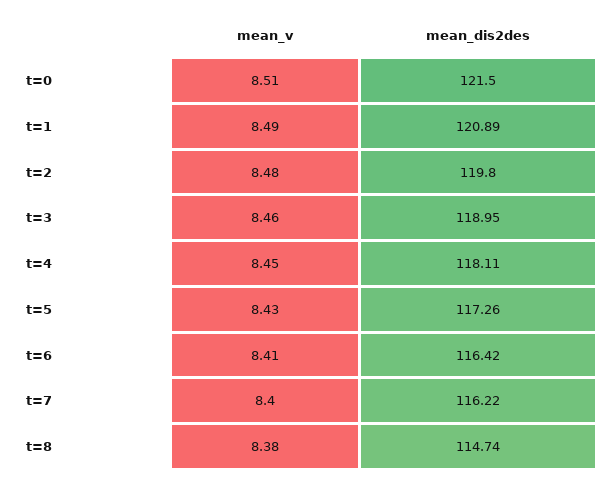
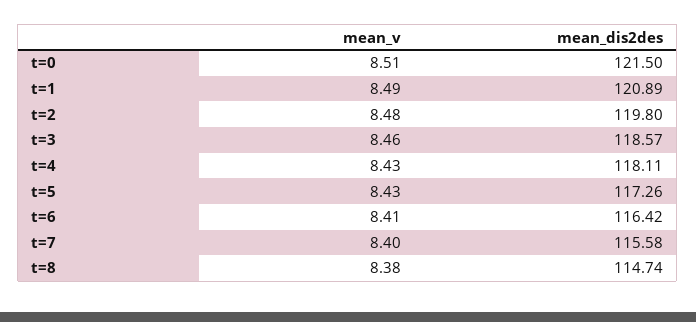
mean_dis2des, t=3: 118.95 -> 118.57
mean_v, t=4: 8.45 -> 8.43
mean_dis2des, t=7: 116.22 -> 115.58

